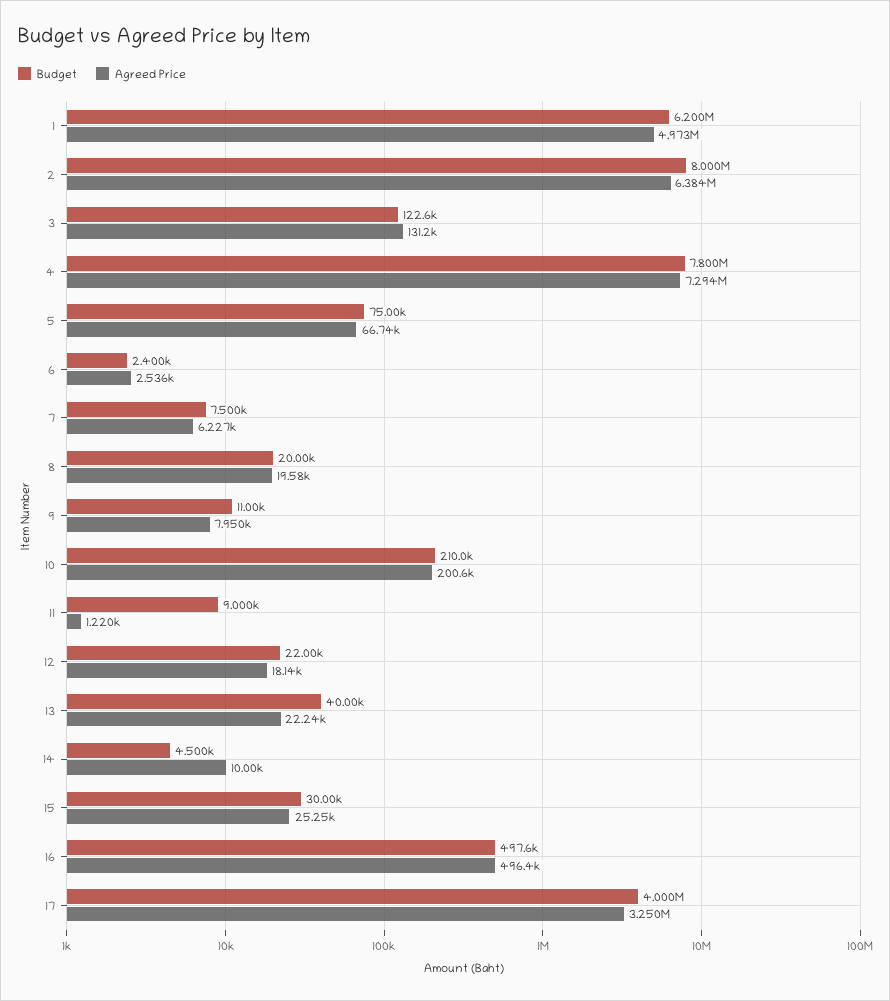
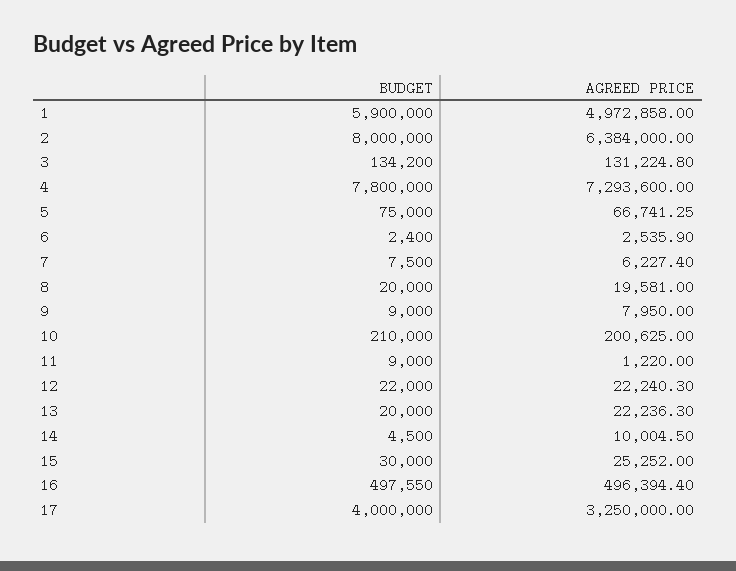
Budget, 1: 6200000 -> 5900000
Budget, 3: 122600 -> 134200
Budget, 9: 11000 -> 9000
Agreed Price, 12: 18140 -> 22240.3
Budget, 13: 40000 -> 20000

